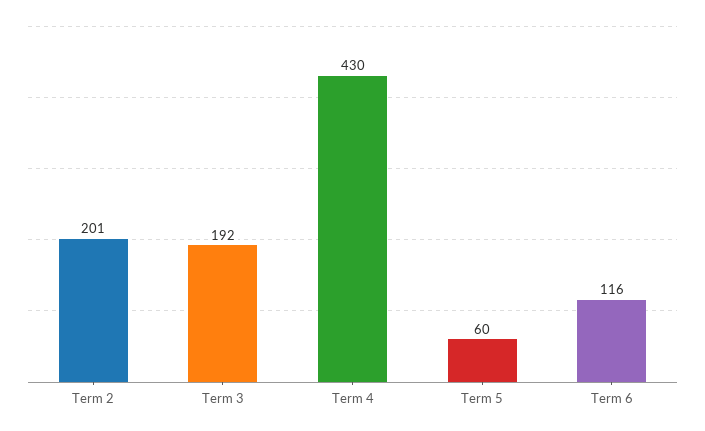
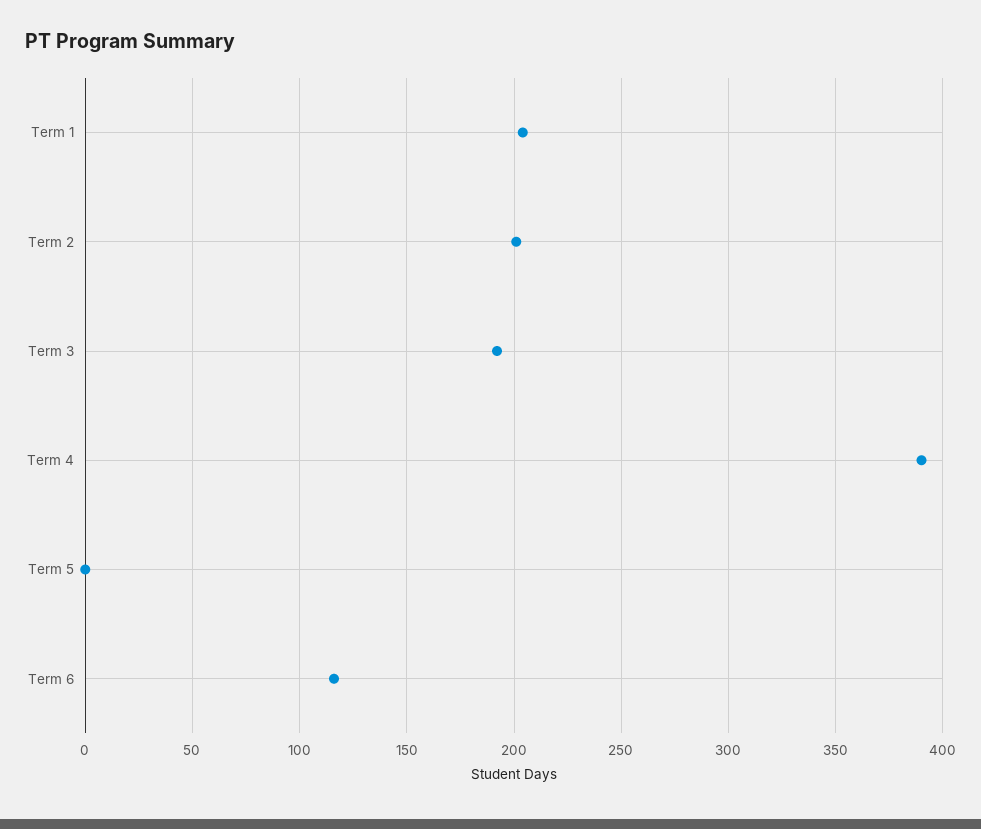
Term 4: 430 -> 390
Term 5: 60 -> 0
Term 1: none -> 205

